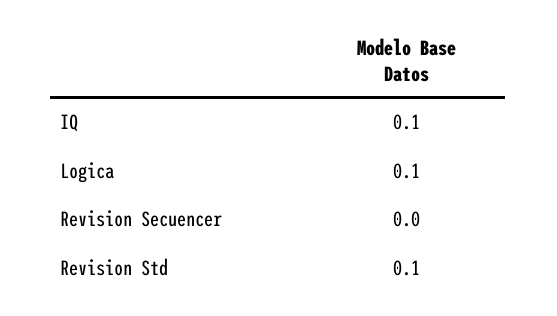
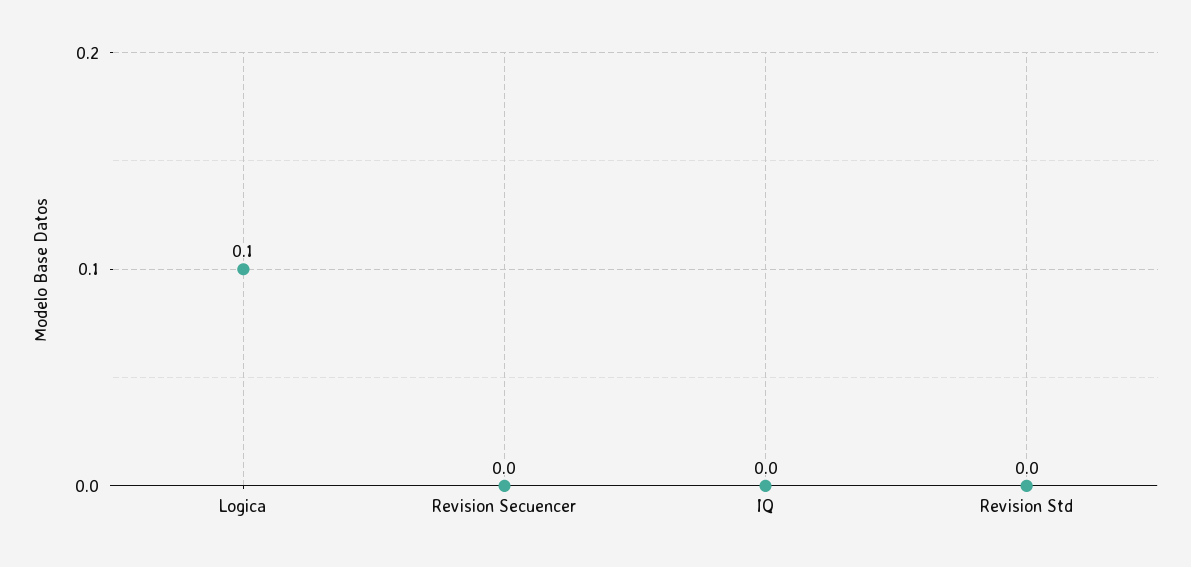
IQ: 0.1 -> 0
Revision Std: 0.1 -> 0

